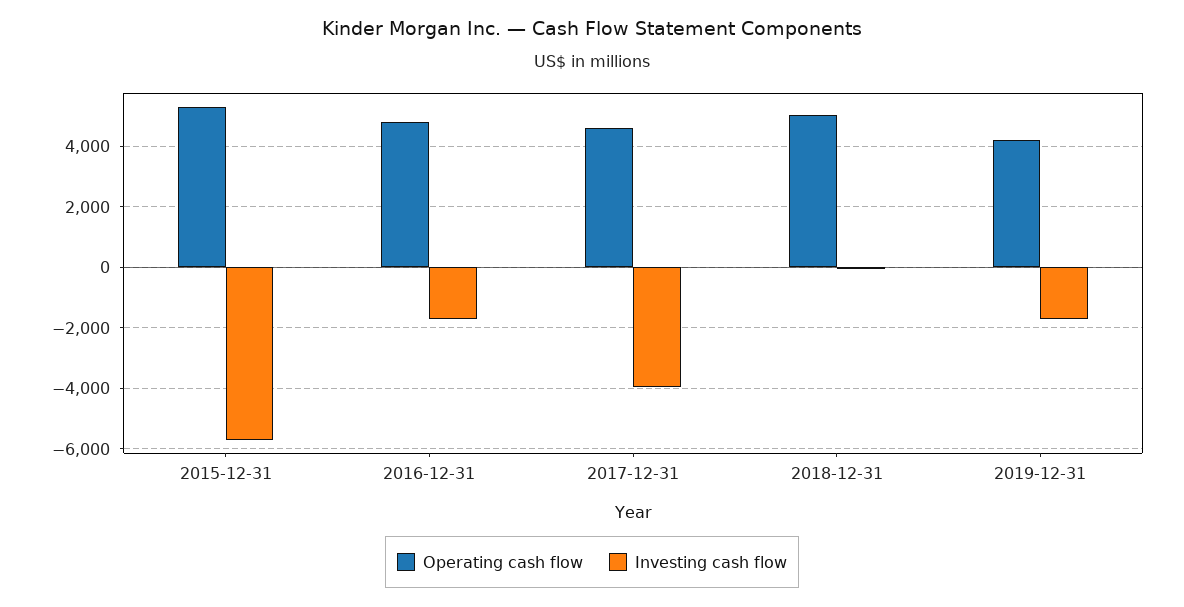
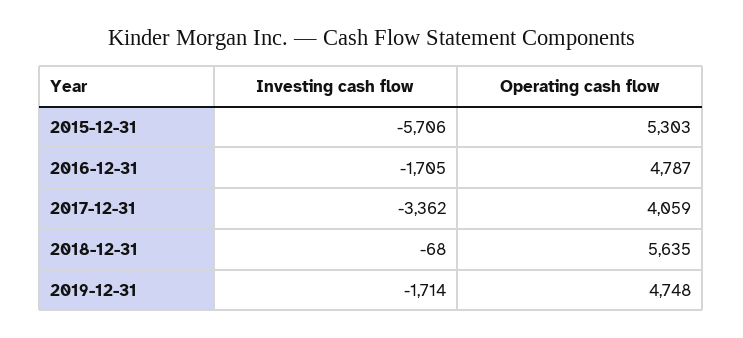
Operating cash flow, 2017-12-31: 4600 -> 4059
Investing cash flow, 2017-12-31: -4000 -> -3362
Operating cash flow, 2018-12-31: 5000 -> 5635
Operating cash flow, 2019-12-31: 4200 -> 4748

